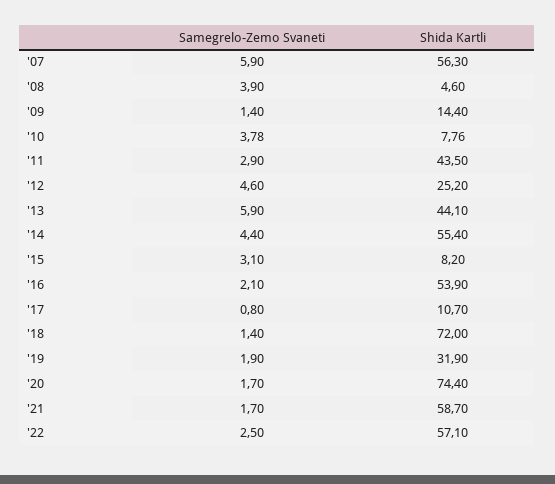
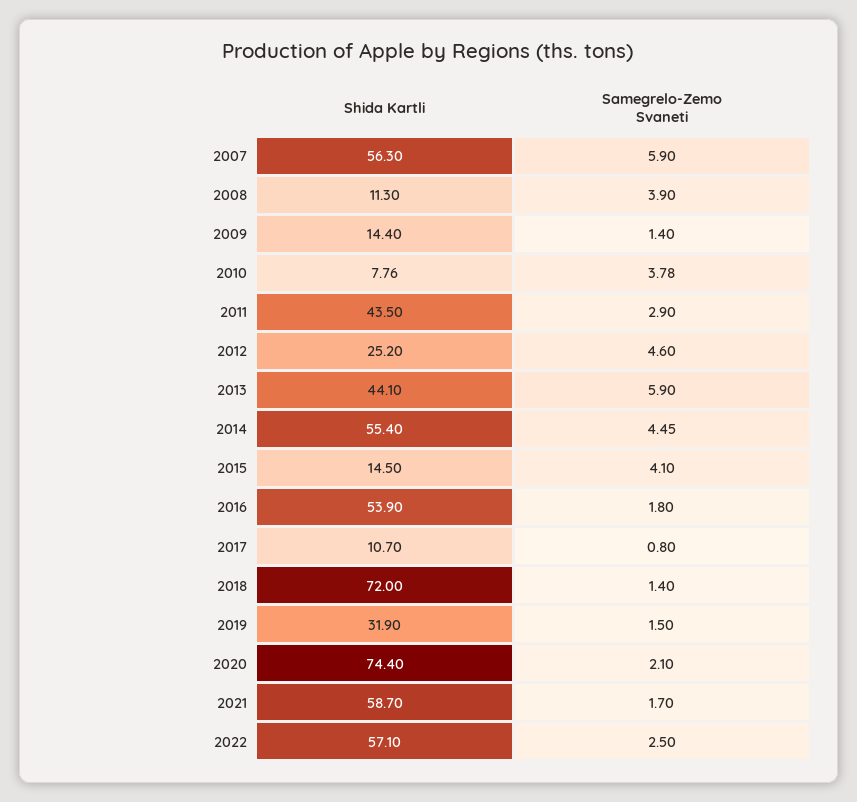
Shida Kartli, '08: 4.6 -> 11.3
Samegrelo-Zemo Svaneti, '14: 4.4 -> 4.45
Samegrelo-Zemo Svaneti, '15: 3.1 -> 4.1
Shida Kartli, '15: 8.2 -> 14.5
Samegrelo-Zemo Svaneti, '16: 2.1 -> 1.8
Samegrelo-Zemo Svaneti, '19: 1.9 -> 1.5
Samegrelo-Zemo Svaneti, '20: 1.7 -> 2.1

